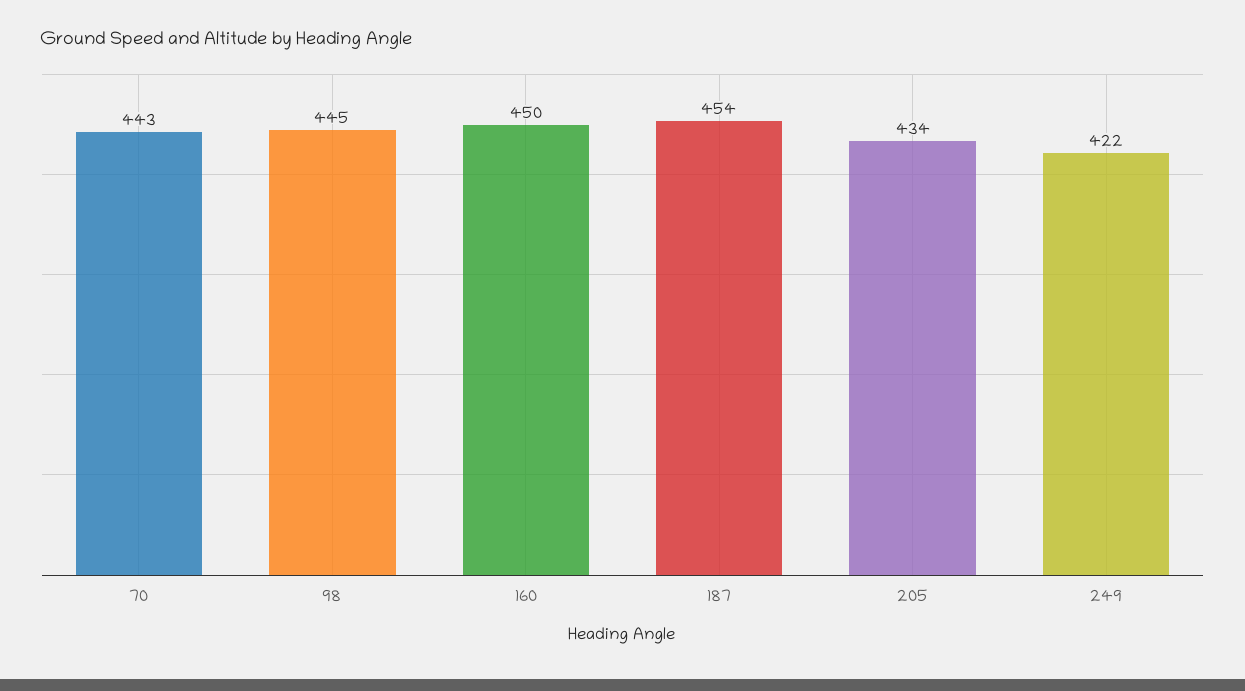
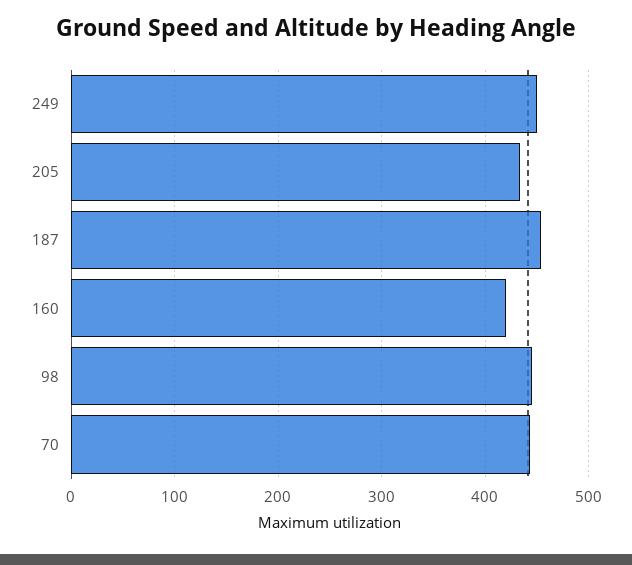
160: 450 -> 420
249: 422 -> 450

